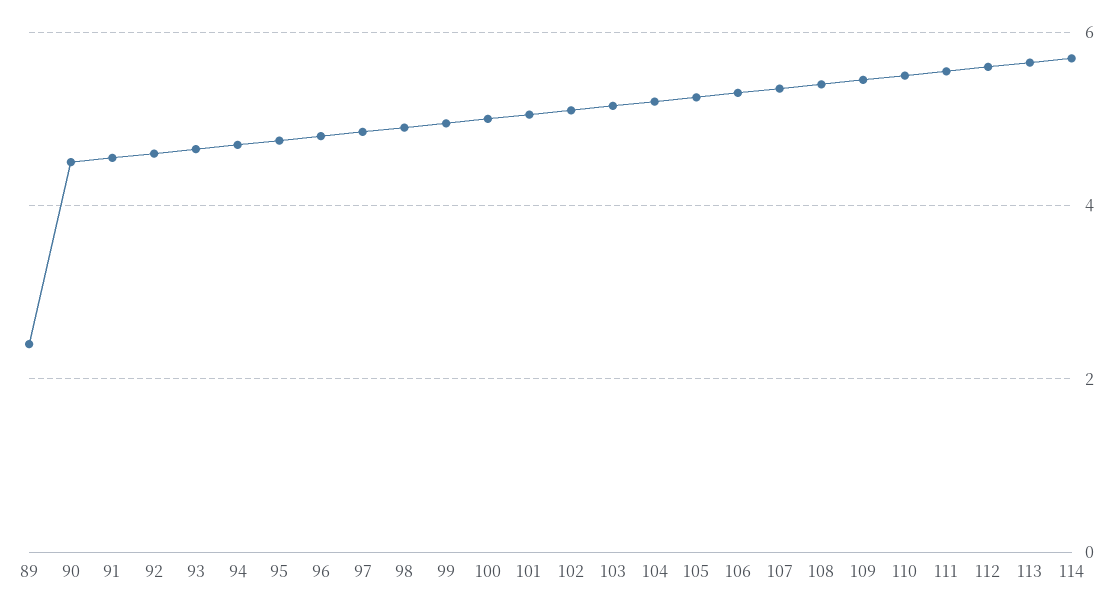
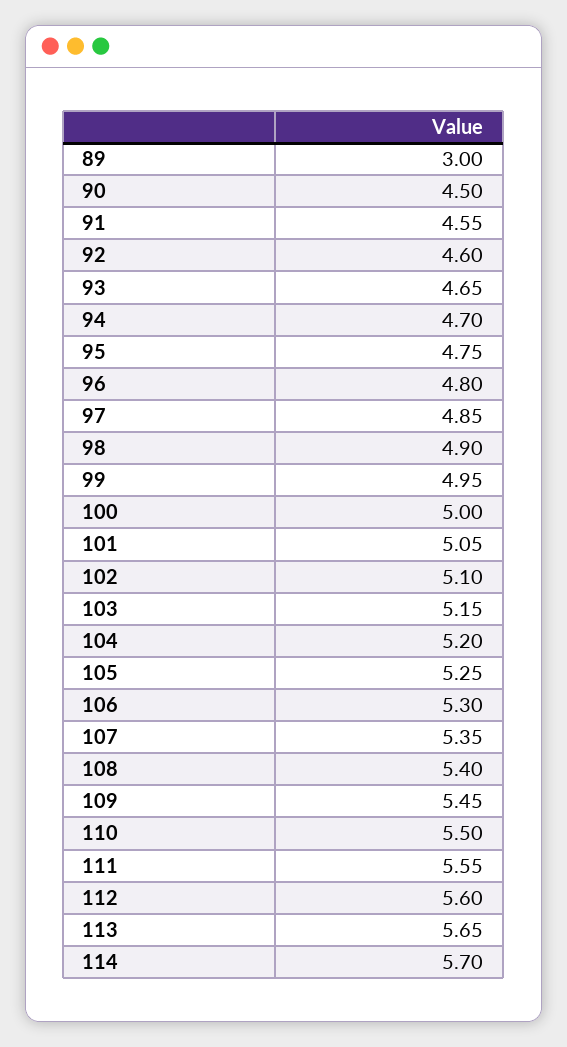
89: 2.4 -> 3

